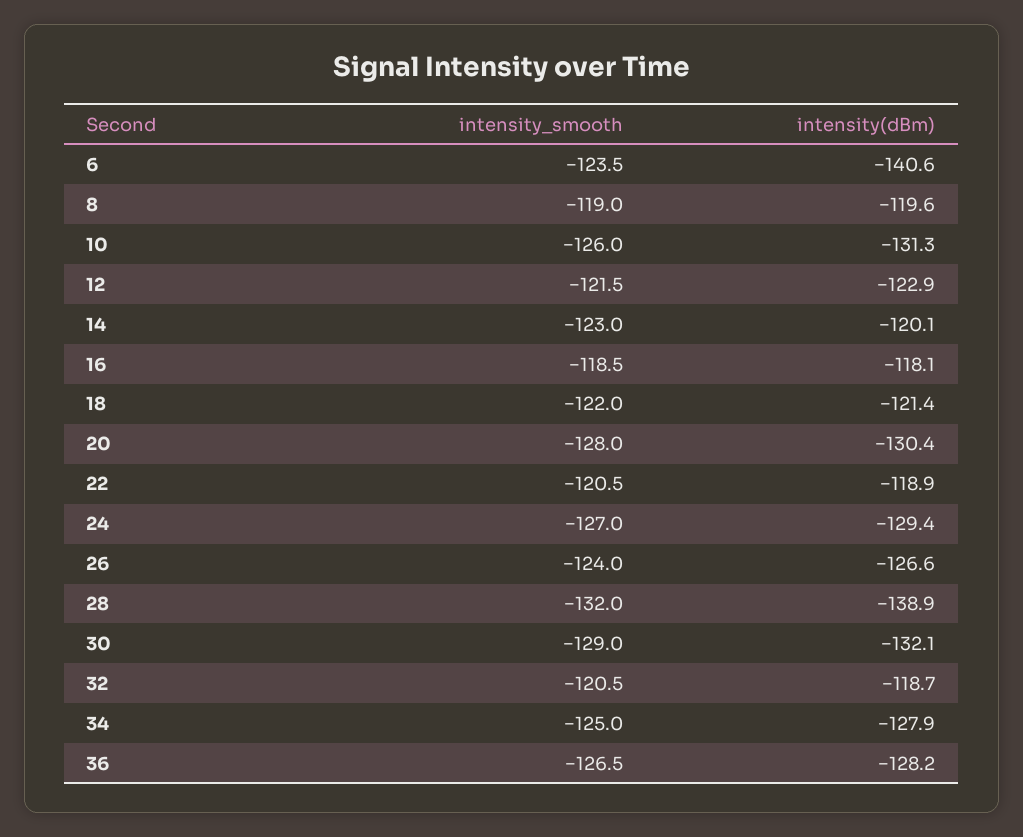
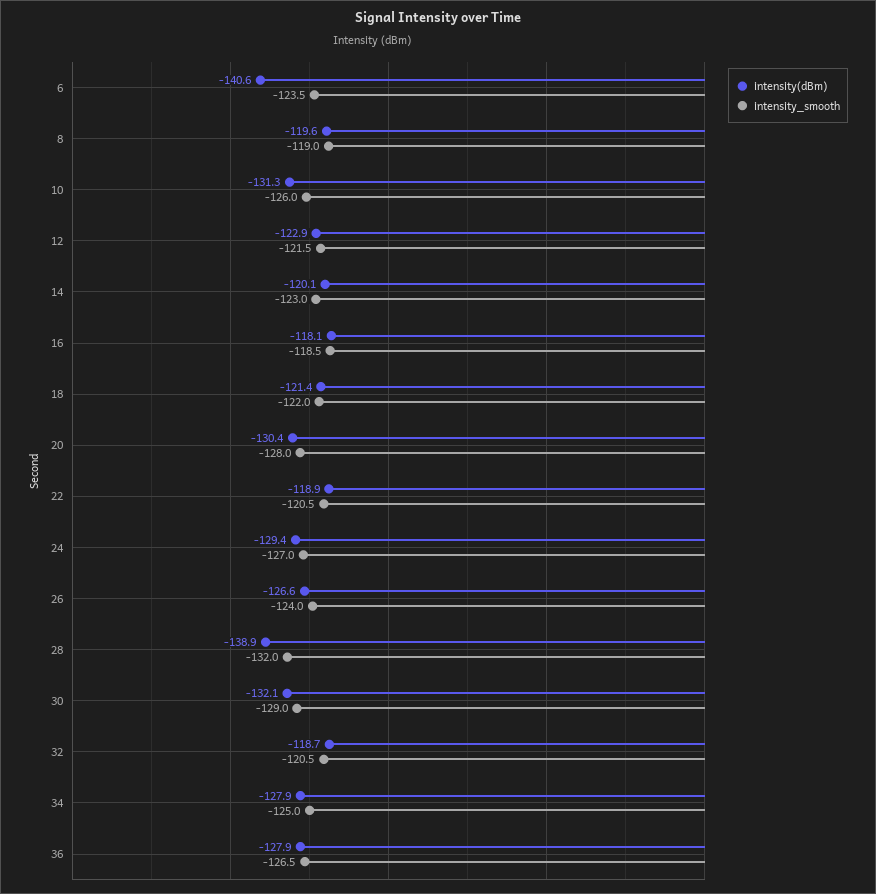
intensity(dBm), 36: -128.2 -> -127.9

